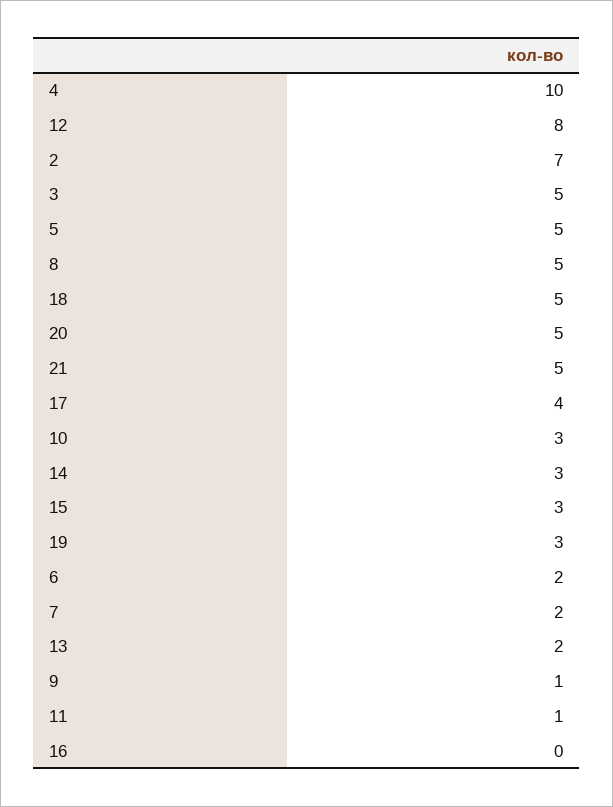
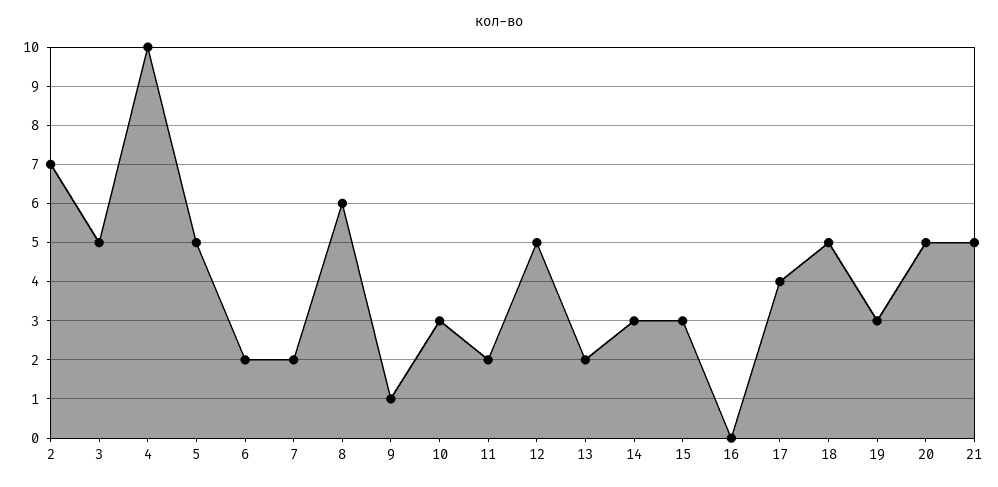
12: 8 -> 5
8: 5 -> 6
11: 1 -> 2

